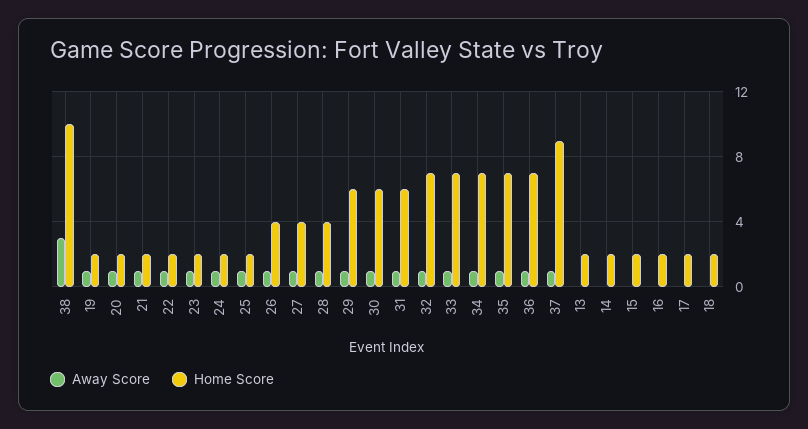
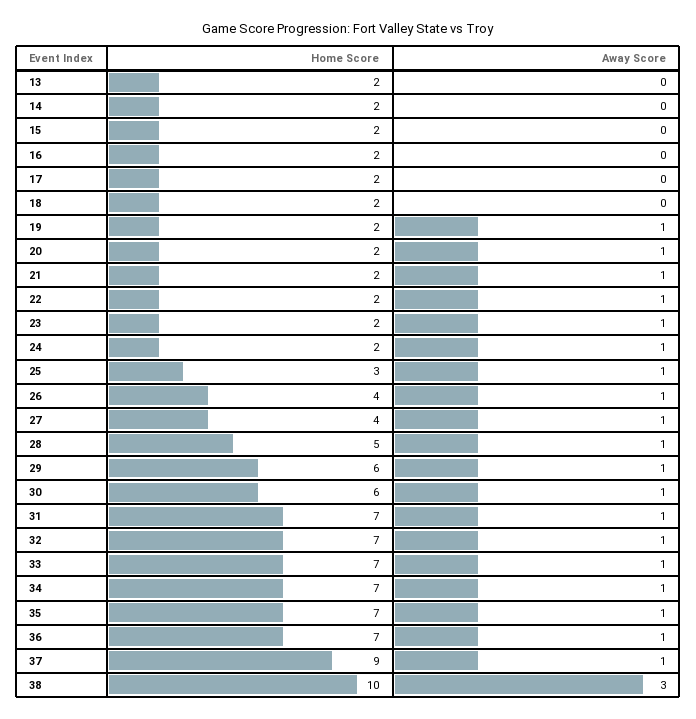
Home Score, 25: 2 -> 3
Home Score, 28: 4 -> 5
Home Score, 31: 6 -> 7

